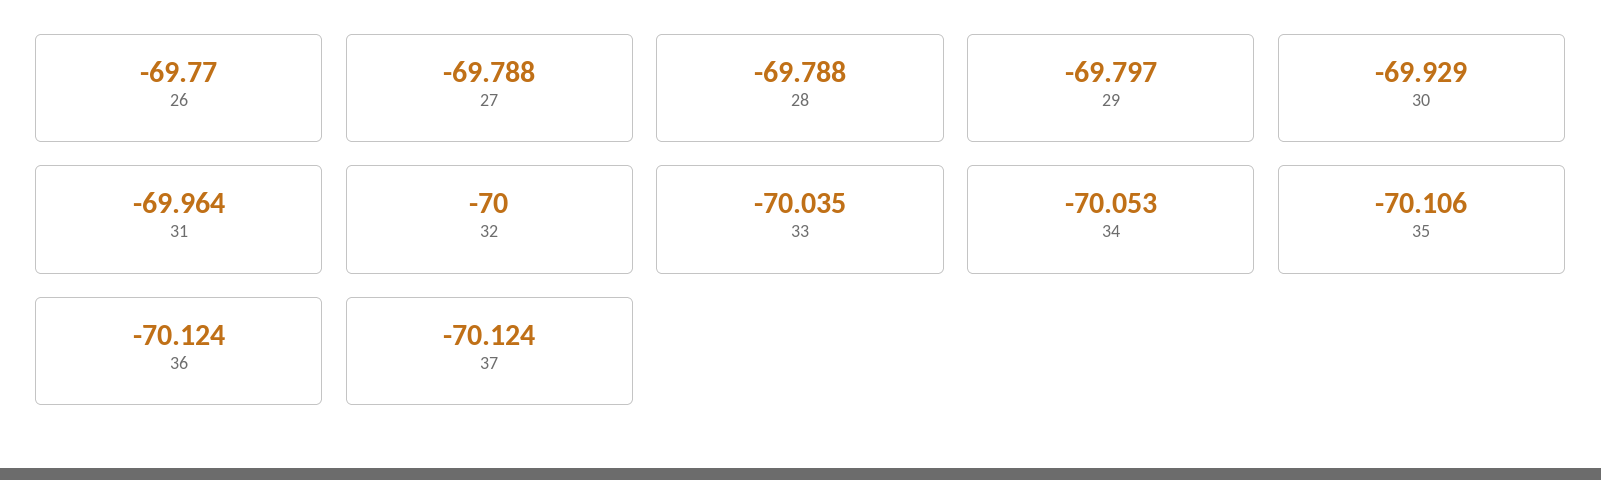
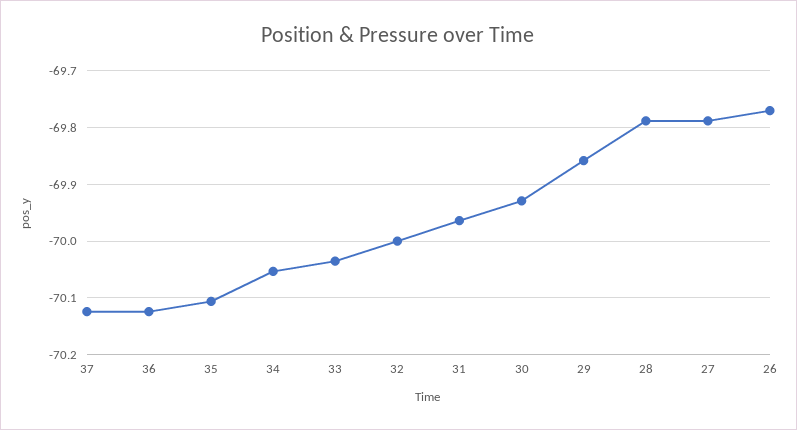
29: -69.797 -> -69.86

